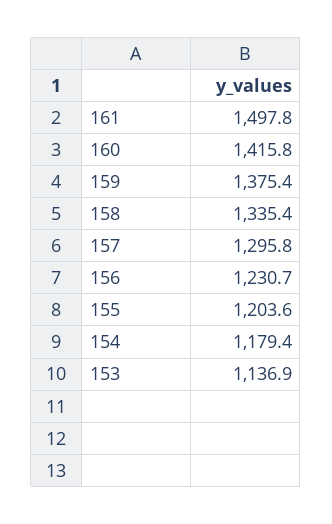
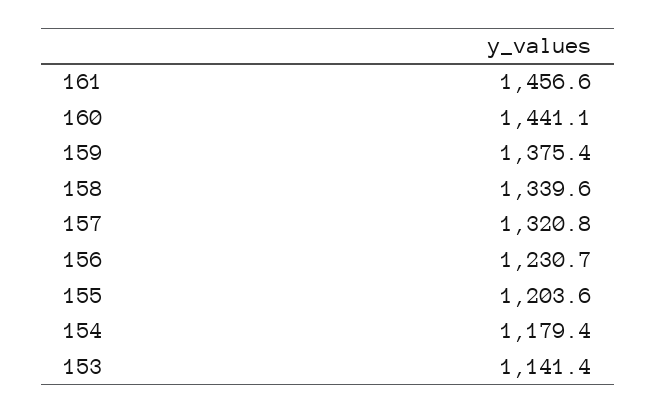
161: 1497.8 -> 1456.6
160: 1415.8 -> 1441.1
158: 1335.4 -> 1339.6
157: 1295.8 -> 1320.8
153: 1136.9 -> 1141.4

